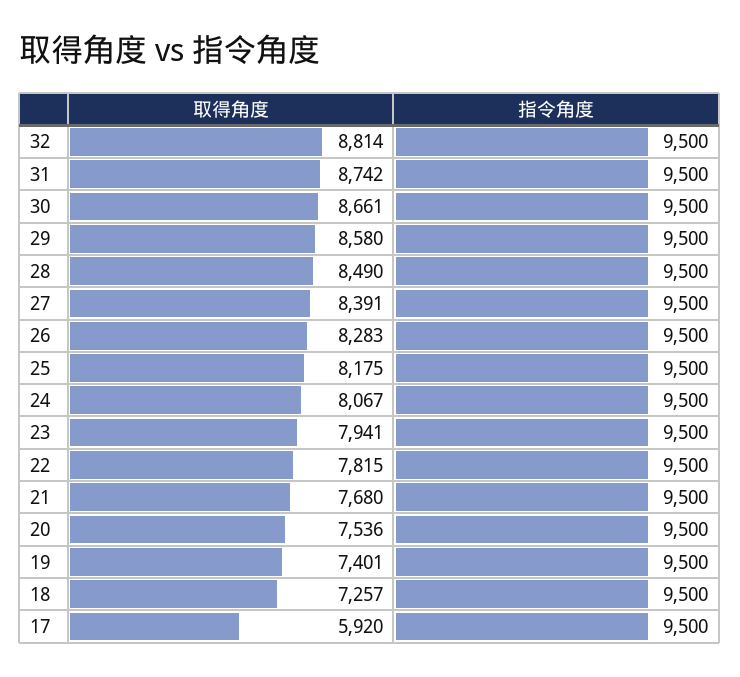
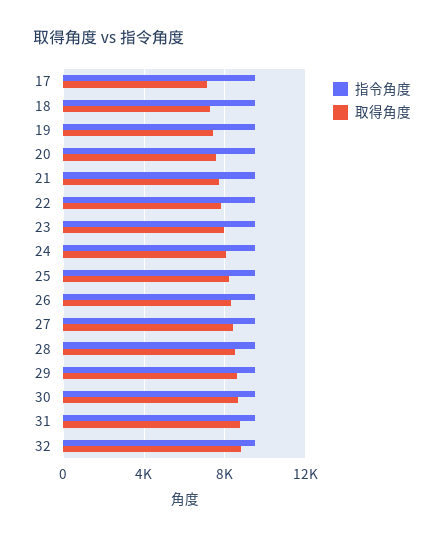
取得角度, 17: 5920 -> 7000

